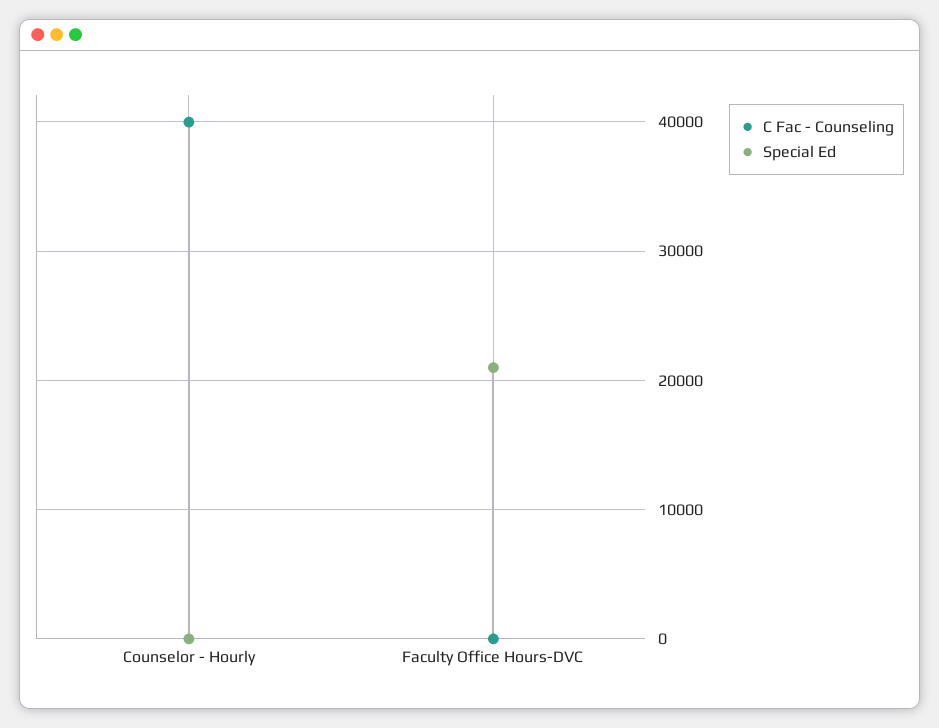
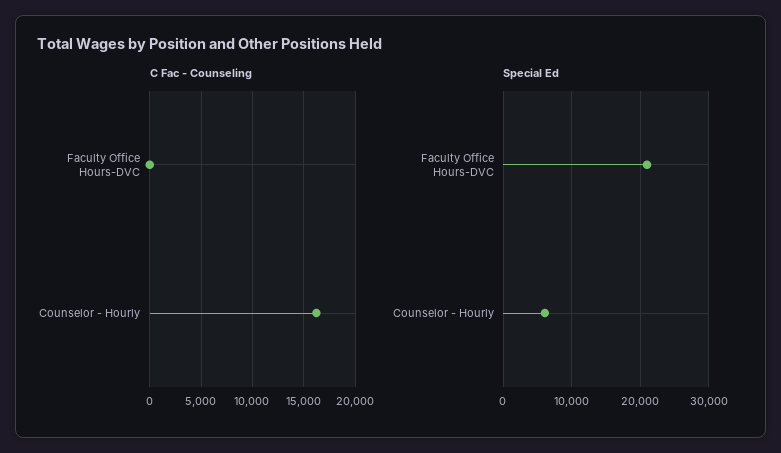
C Fac - Counseling, Counselor - Hourly: 40000 -> 16000
Special Ed, Counselor - Hourly: 0 -> 6000

